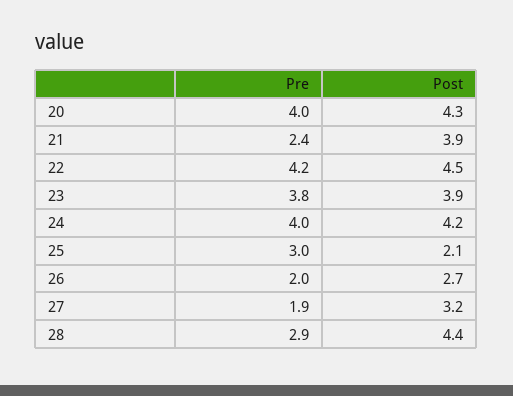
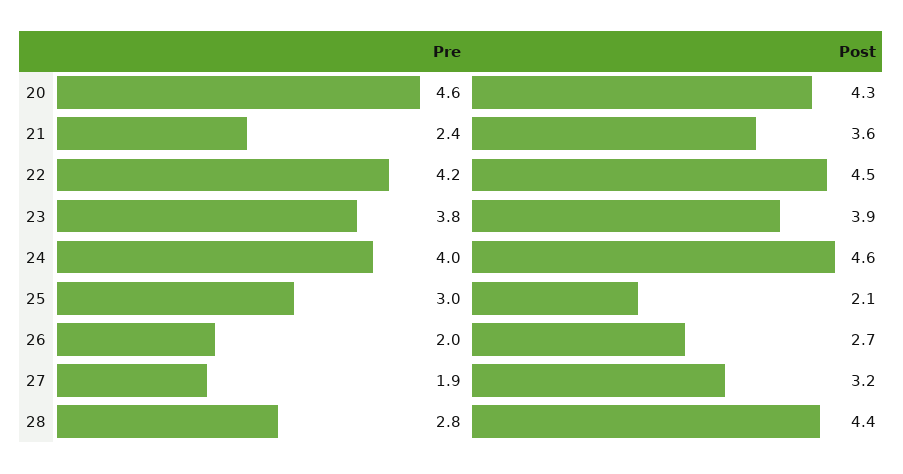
Pre, 20: 4 -> 4.6
Post, 21: 3.9 -> 3.6
Post, 24: 4.2 -> 4.6
Pre, 28: 2.9 -> 2.8

